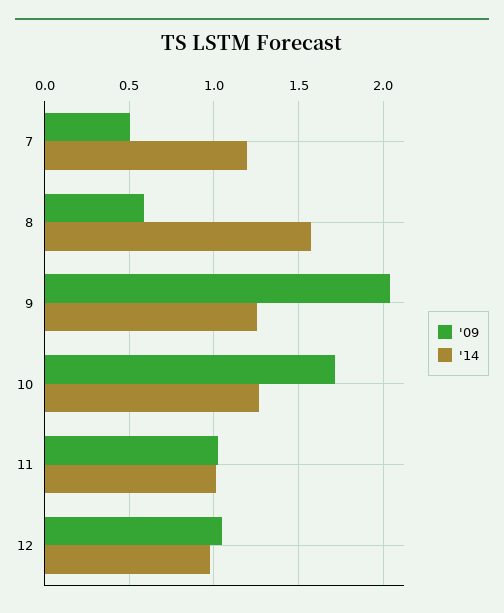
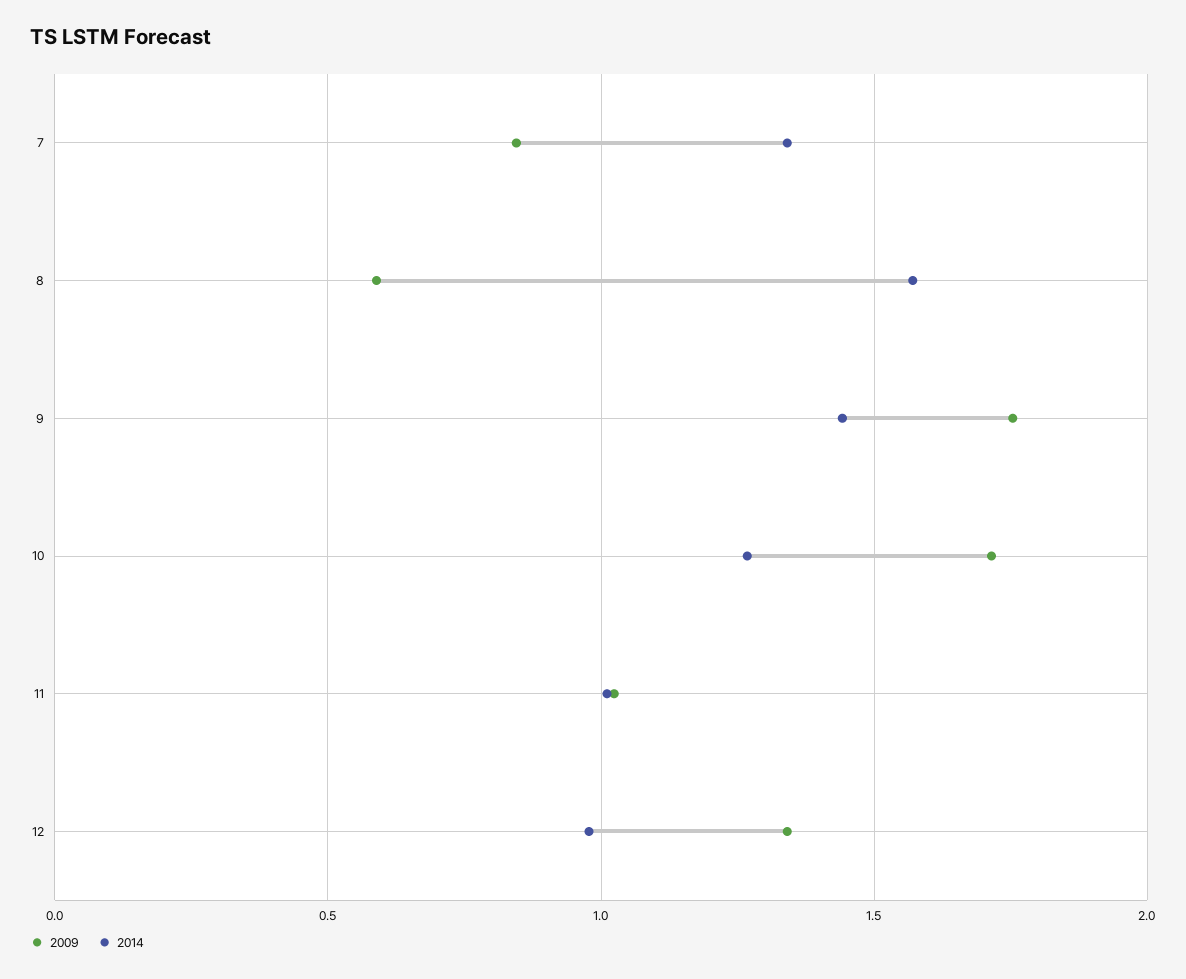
'09, 7: 0.5 -> 0.85
'14, 7: 1.2 -> 1.35
'09, 9: 2.05 -> 1.75
'14, 9: 1.25 -> 1.45
'09, 12: 1.05 -> 1.35

